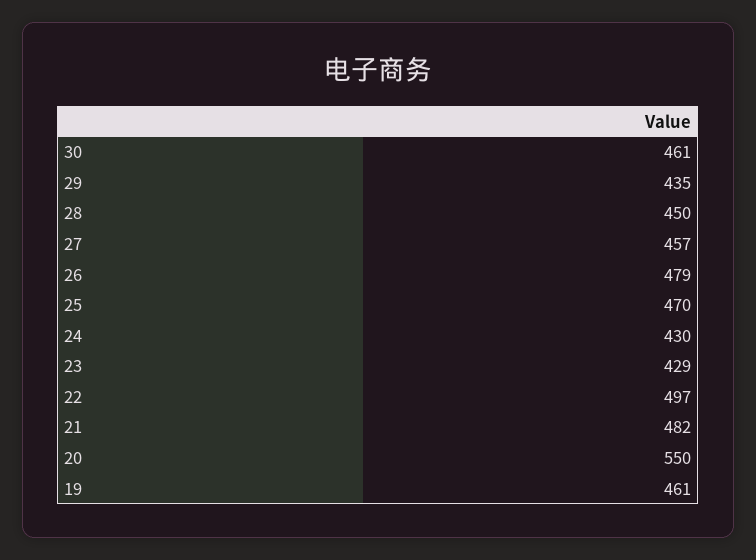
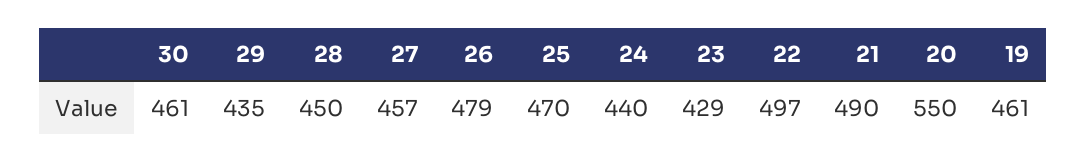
24: 430 -> 440
21: 482 -> 490

